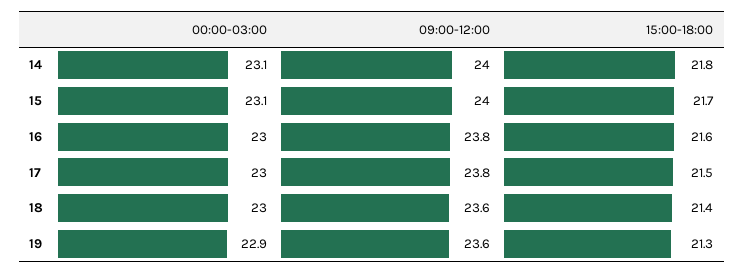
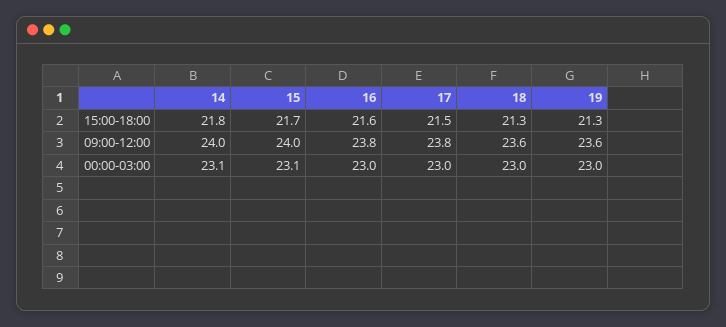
15:00-18:00, 18: 21.4 -> 21.3
00:00-03:00, 19: 22.9 -> 23

